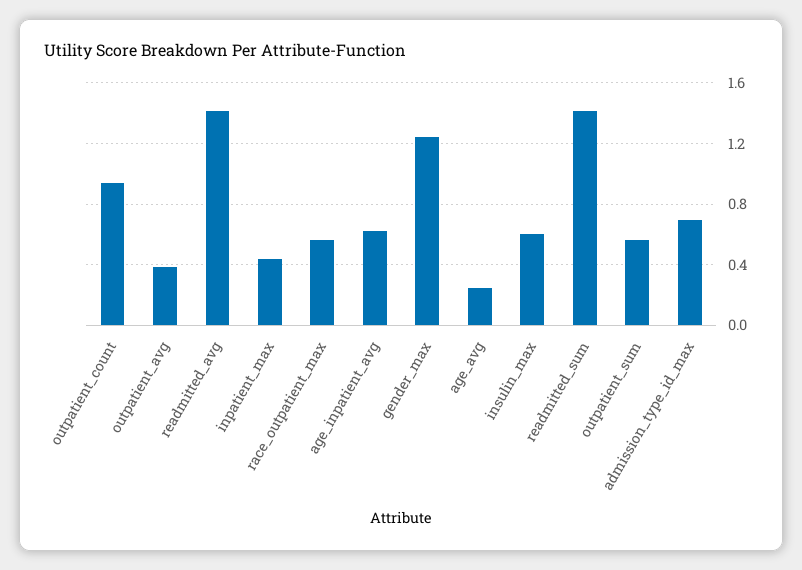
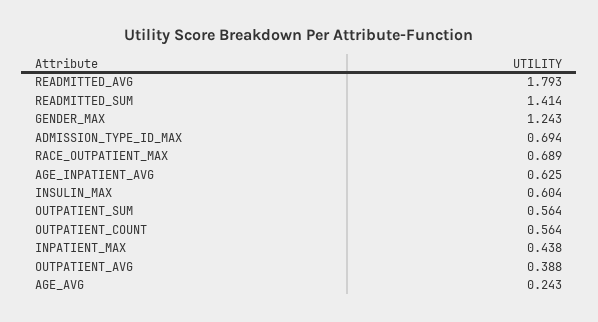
outpatient_count: 0.95 -> 0.564
readmitted_avg: 1.4 -> 1.793
race_outpatient_max: 0.55 -> 0.689

